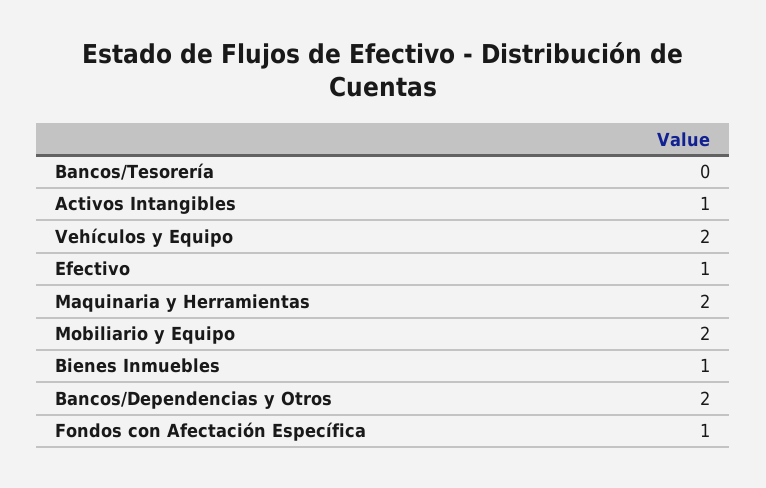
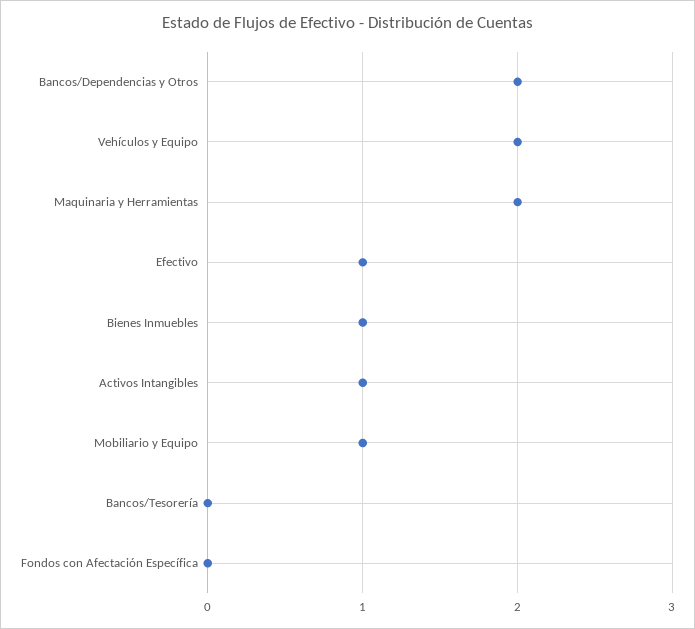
Mobiliario y Equipo: 2 -> 1
Fondos con Afectación Específica: 1 -> 0

